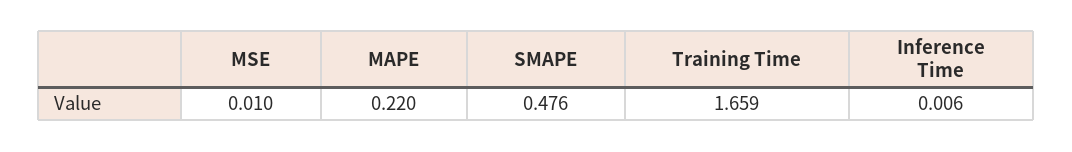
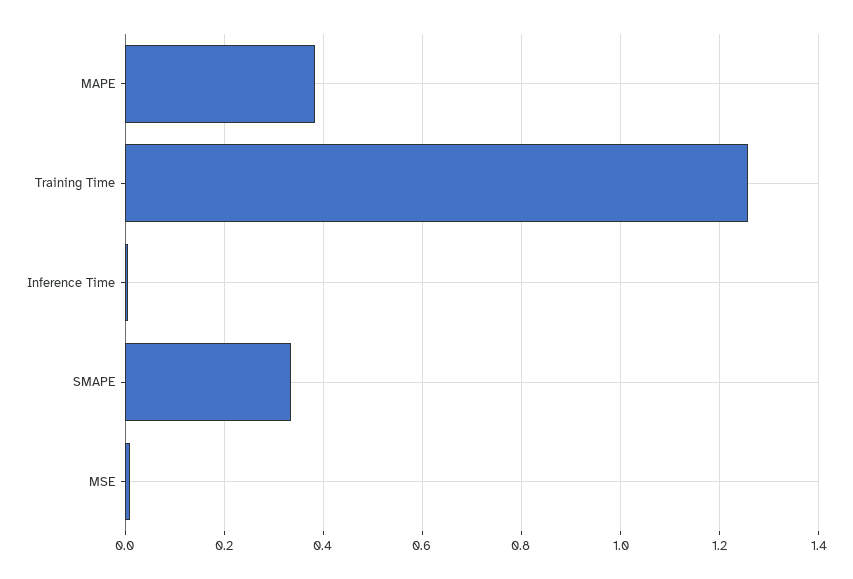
MAPE: 0.22 -> 0.38
SMAPE: 0.476 -> 0.34
Training Time: 1.659 -> 1.26

